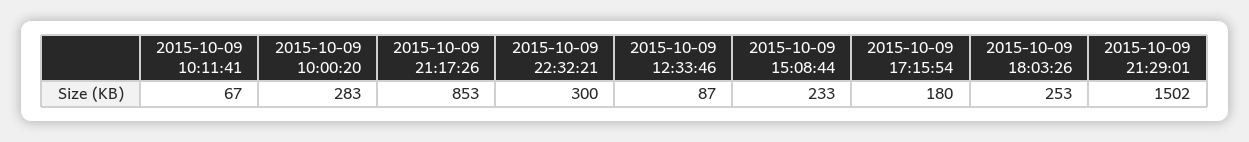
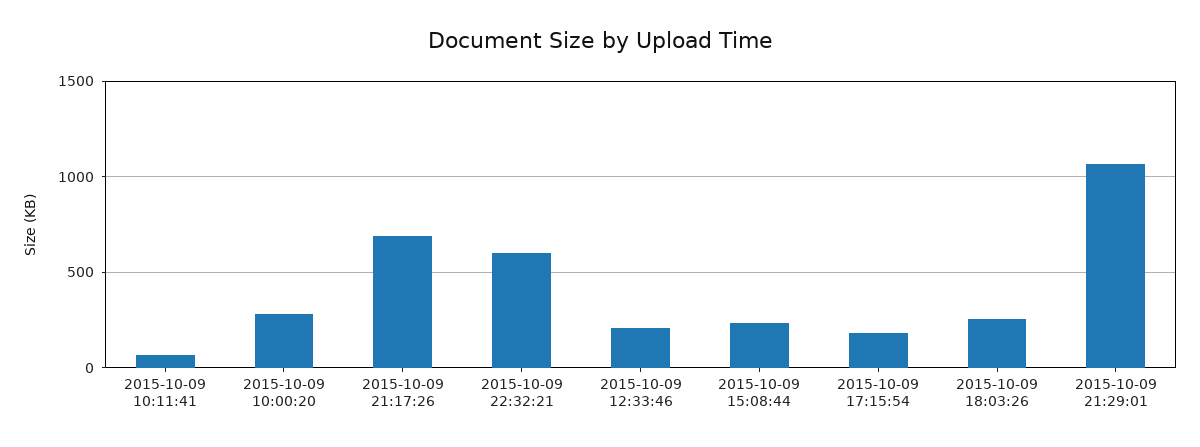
2015-10-09 21:17:26: 853 -> 700
2015-10-09 22:32:21: 300 -> 600
2015-10-09 12:33:46: 87 -> 200
2015-10-09 21:29:01: 1502 -> 1050

